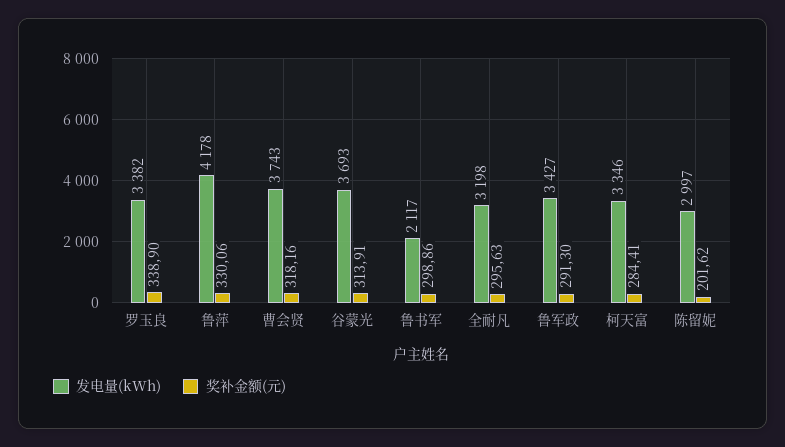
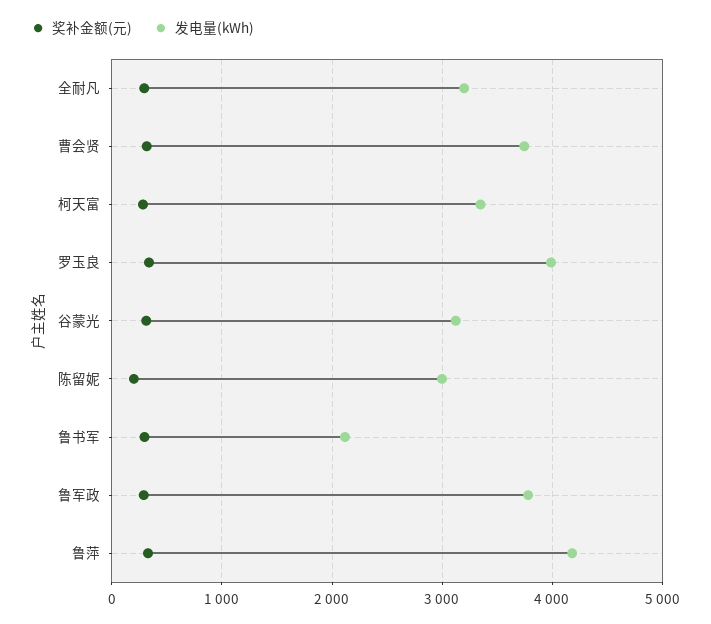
发电量(kWh), 罗玉良: 3382 -> 4000
发电量(kWh), 谷蒙光: 3693 -> 3100
发电量(kWh), 鲁军政: 3427 -> 3800

